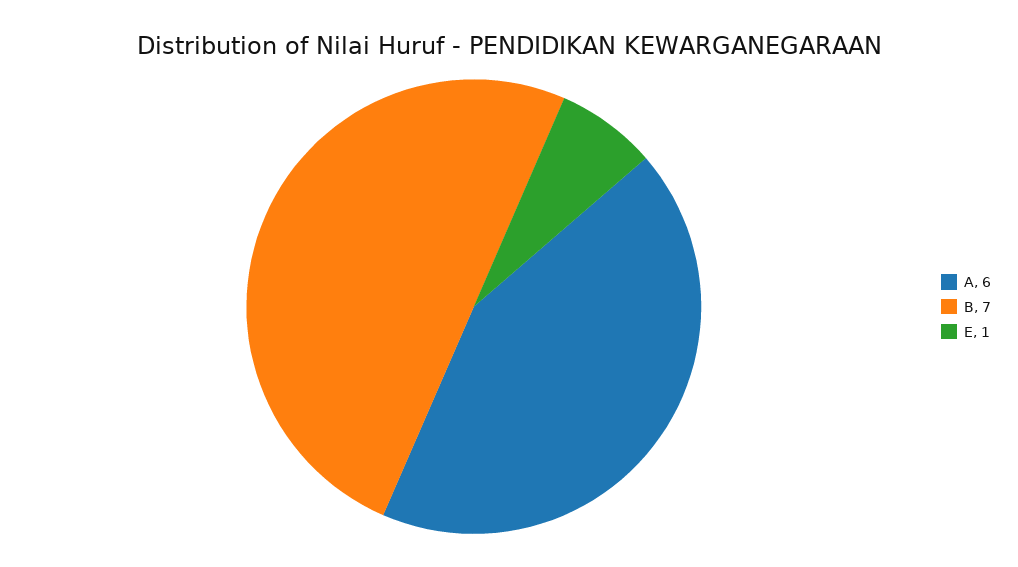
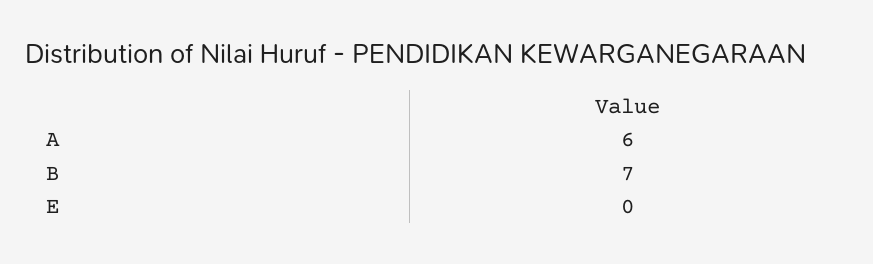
E: 1 -> 0

